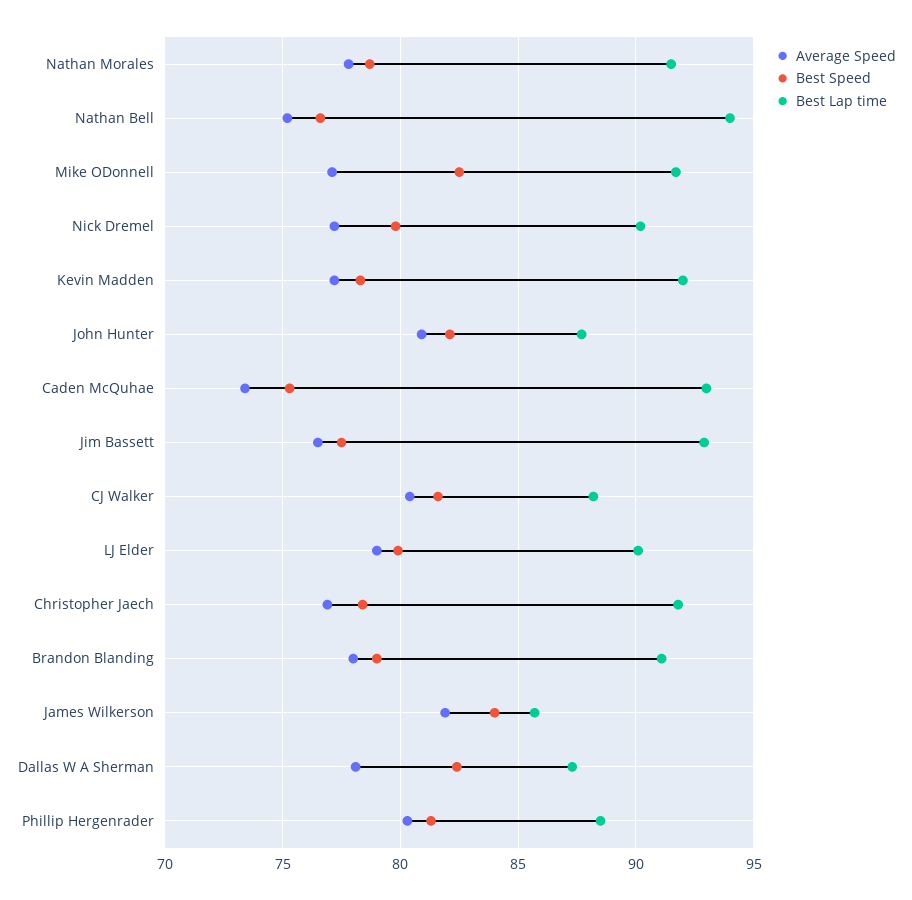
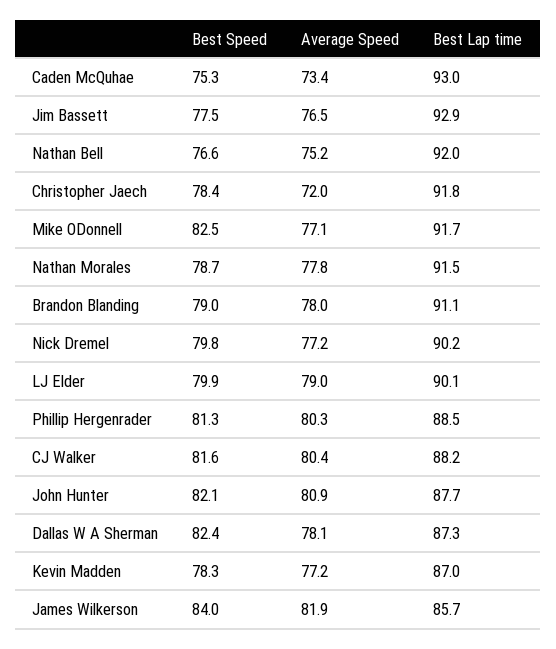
Best Lap time, Nathan Bell: 94 -> 92
Best Lap time, Kevin Madden: 92 -> 87
Average Speed, Christopher Jaech: 77 -> 72

